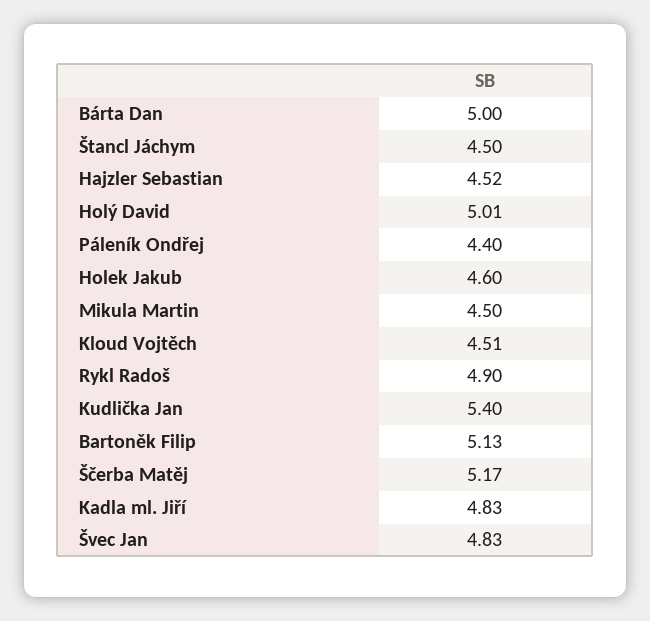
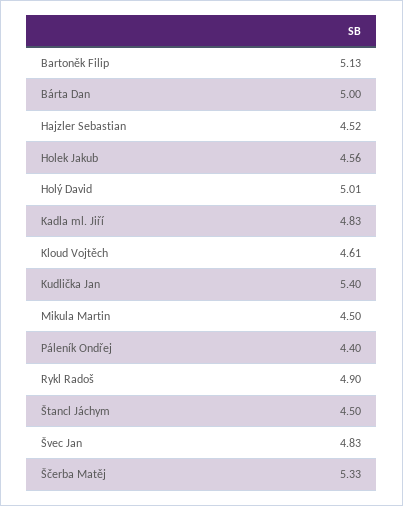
Holek Jakub: 4.6 -> 4.56
Kloud Vojtěch: 4.51 -> 4.61
Ščerba Matěj: 5.17 -> 5.33

